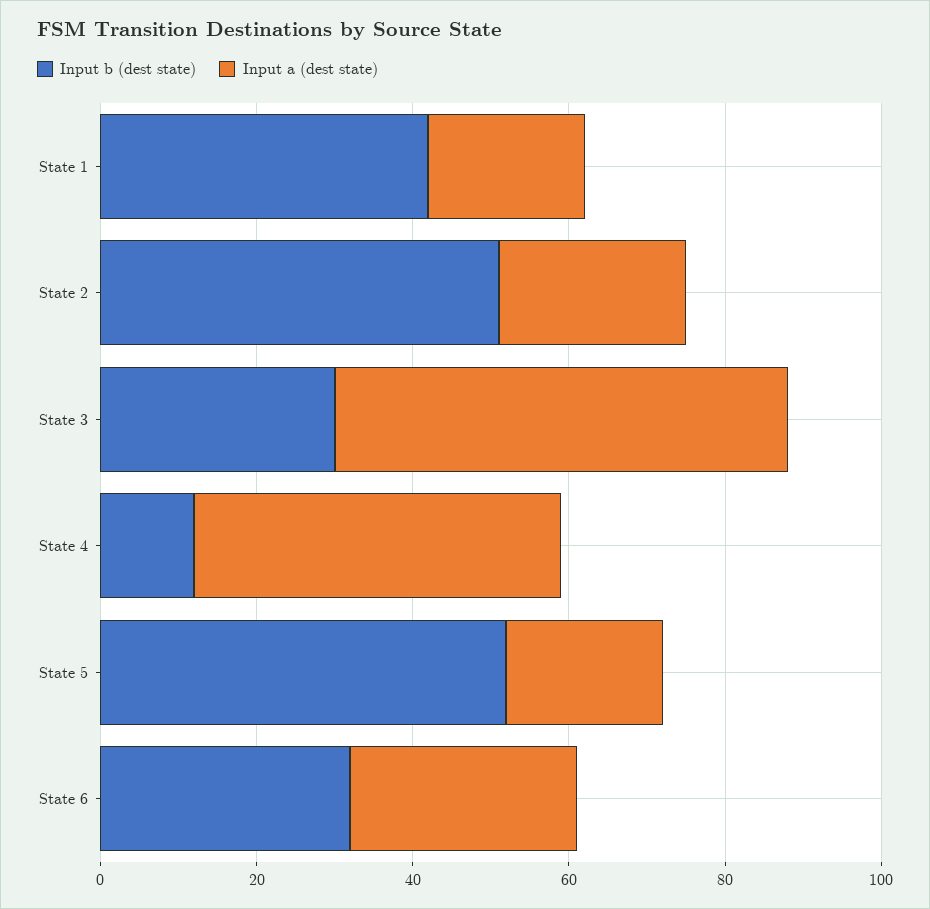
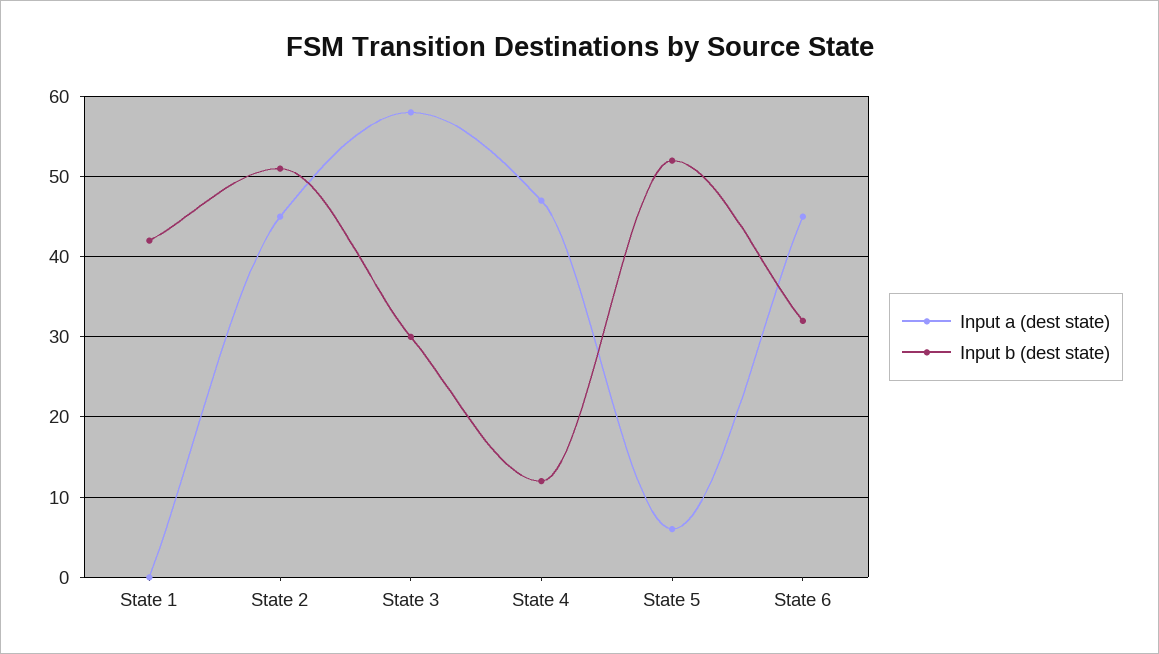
Input a (dest state), State 1: 20 -> 0
Input a (dest state), State 2: 25 -> 45
Input a (dest state), State 5: 20 -> 6
Input a (dest state), State 6: 30 -> 45

